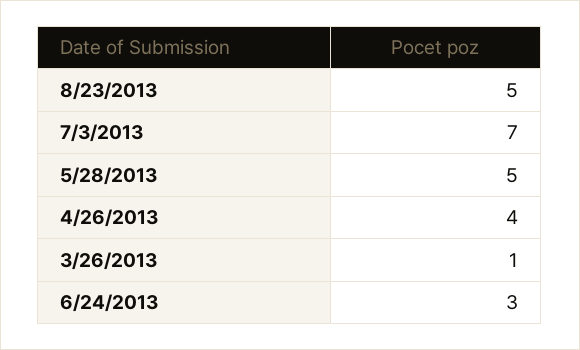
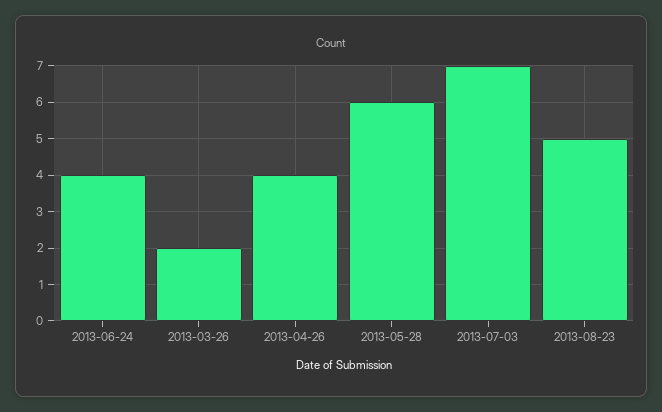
5/28/2013: 5 -> 6
3/26/2013: 1 -> 2
6/24/2013: 3 -> 4

